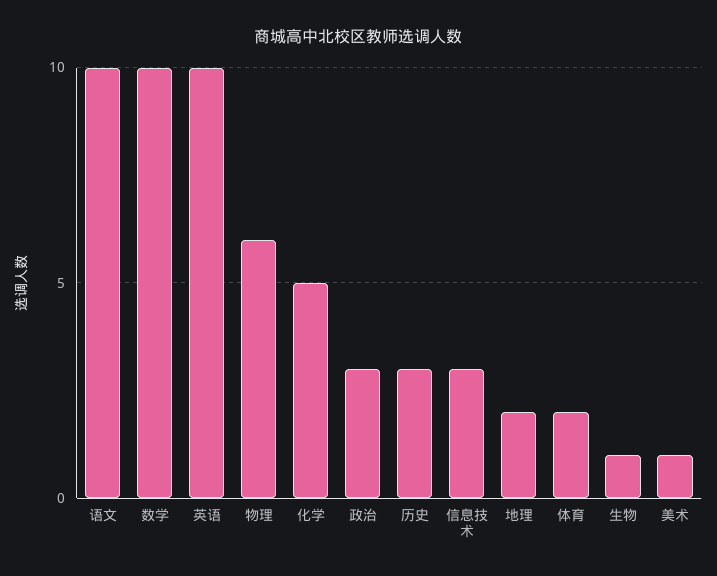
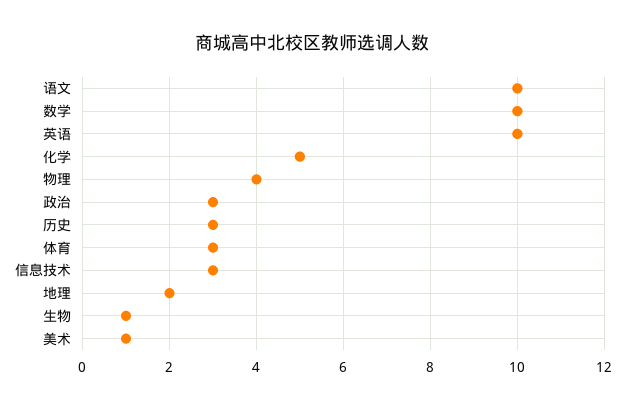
物理: 6 -> 4
体育: 2 -> 3

